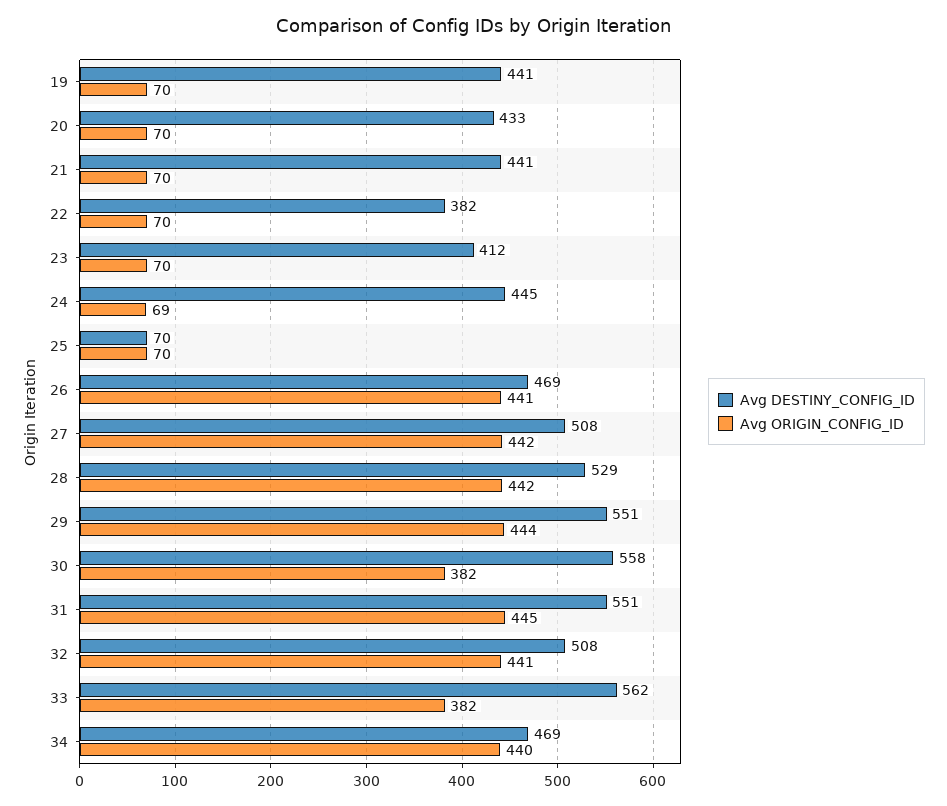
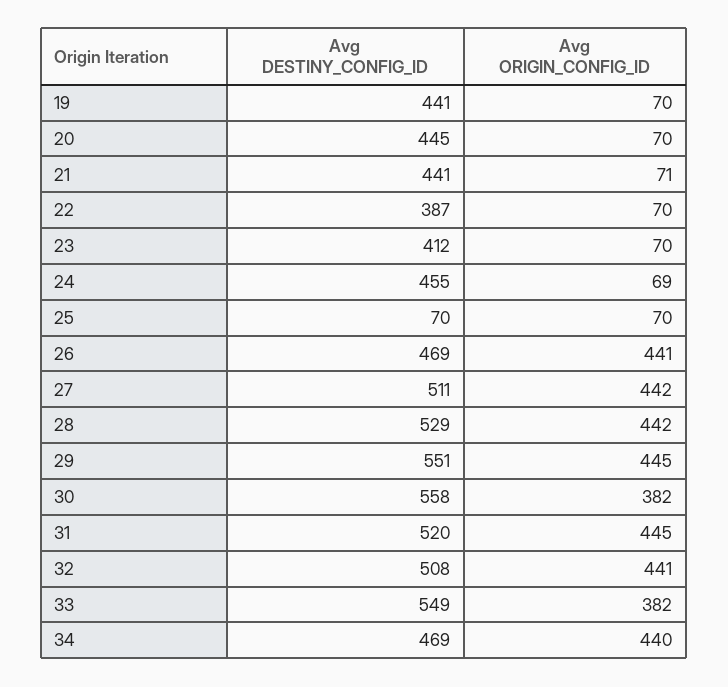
Avg DESTINY_CONFIG_ID, 20: 433 -> 445
Avg ORIGIN_CONFIG_ID, 21: 70 -> 71
Avg DESTINY_CONFIG_ID, 22: 382 -> 387
Avg DESTINY_CONFIG_ID, 24: 445 -> 455
Avg DESTINY_CONFIG_ID, 27: 508 -> 511
Avg ORIGIN_CONFIG_ID, 29: 444 -> 445
Avg DESTINY_CONFIG_ID, 31: 551 -> 520
Avg DESTINY_CONFIG_ID, 33: 562 -> 549

